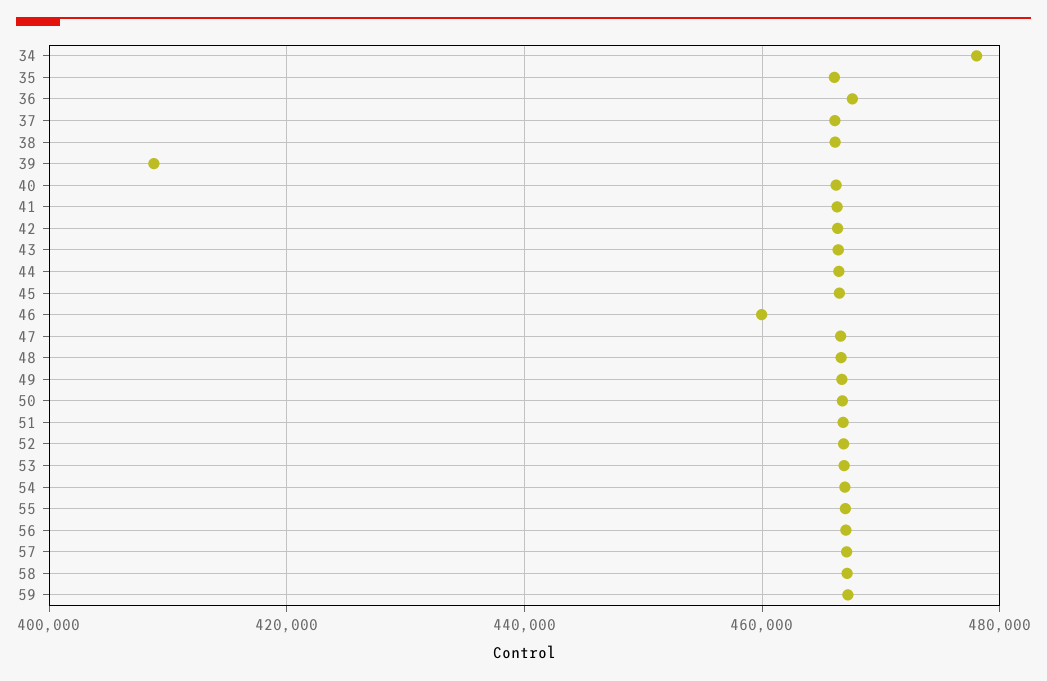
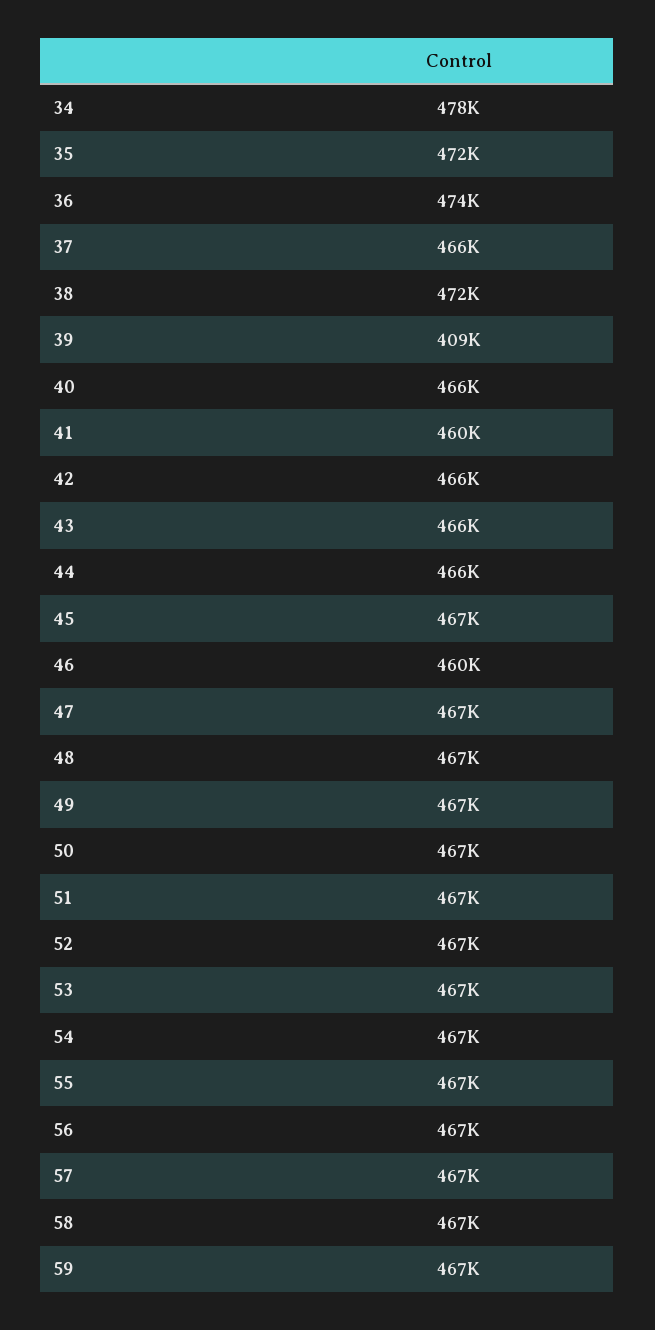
35: 466000 -> 472000
36: 468000 -> 474000
38: 466000 -> 472000
41: 466000 -> 460000

